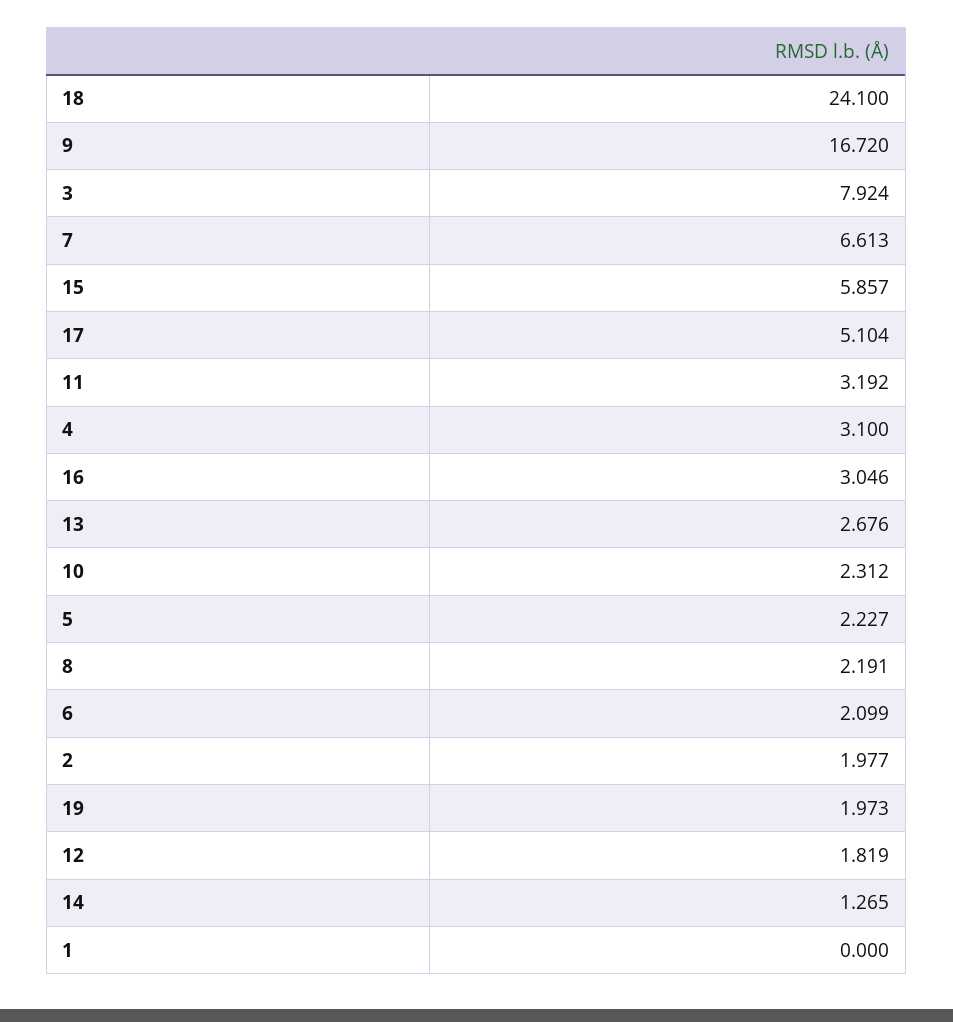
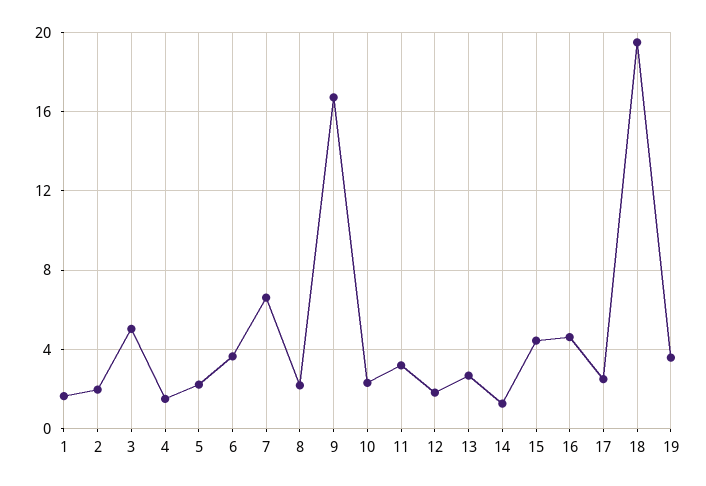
18: 24.1 -> 19.5
3: 7.924 -> 5
15: 5.857 -> 4.5
17: 5.104 -> 2.5
4: 3.1 -> 1.5
16: 3.046 -> 4.5
6: 2.099 -> 3.5
19: 1.973 -> 3.5
1: 0 -> 1.5

